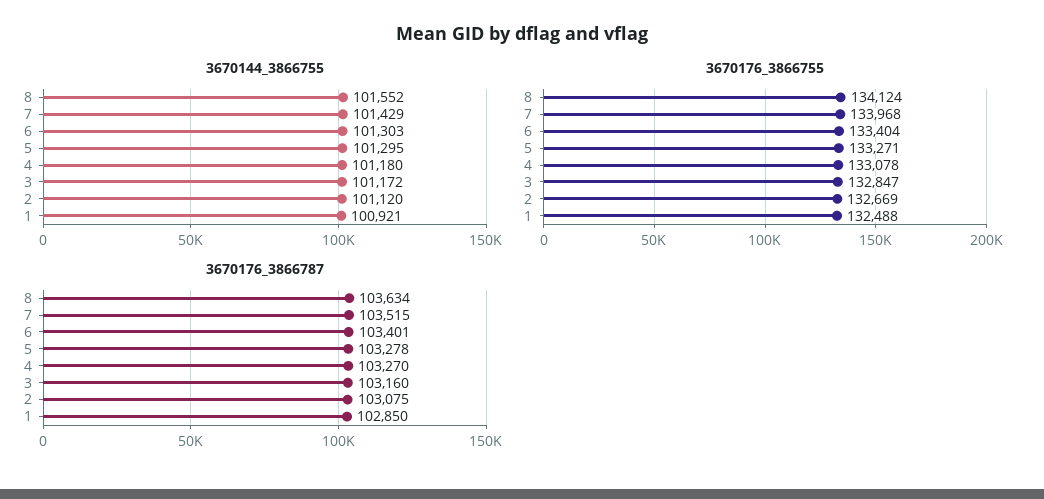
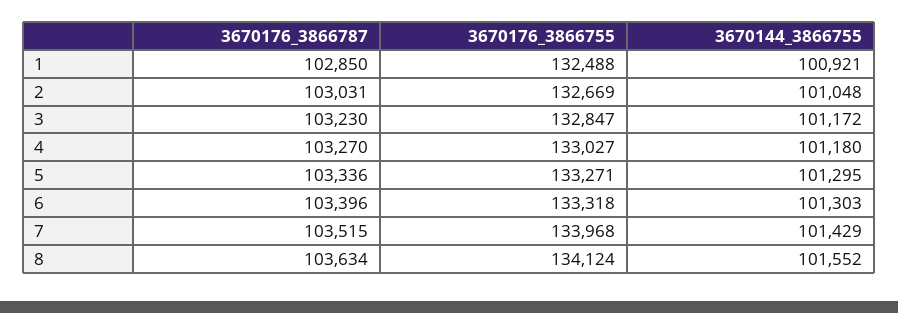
3670144_3866755, 2: 101120 -> 101048
3670176_3866755, 6: 133404 -> 133318
3670176_3866755, 4: 133078 -> 133027
3670176_3866787, 6: 103401 -> 103396
3670176_3866787, 5: 103278 -> 103336
3670176_3866787, 3: 103160 -> 103230
3670176_3866787, 2: 103075 -> 103031

